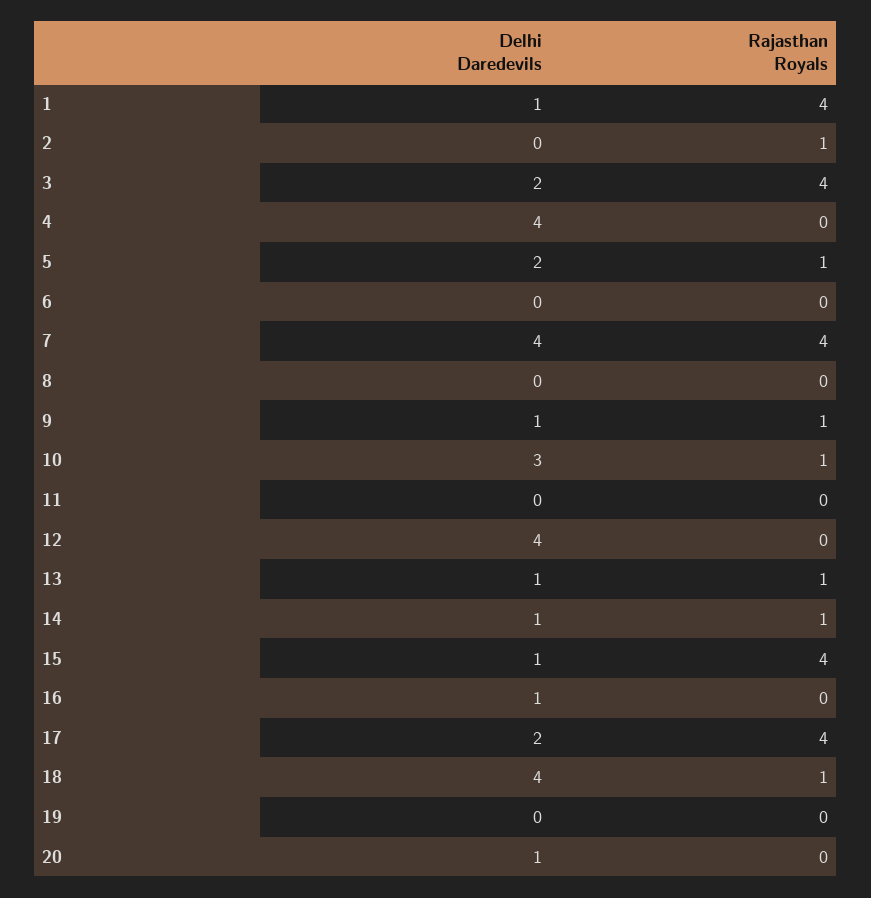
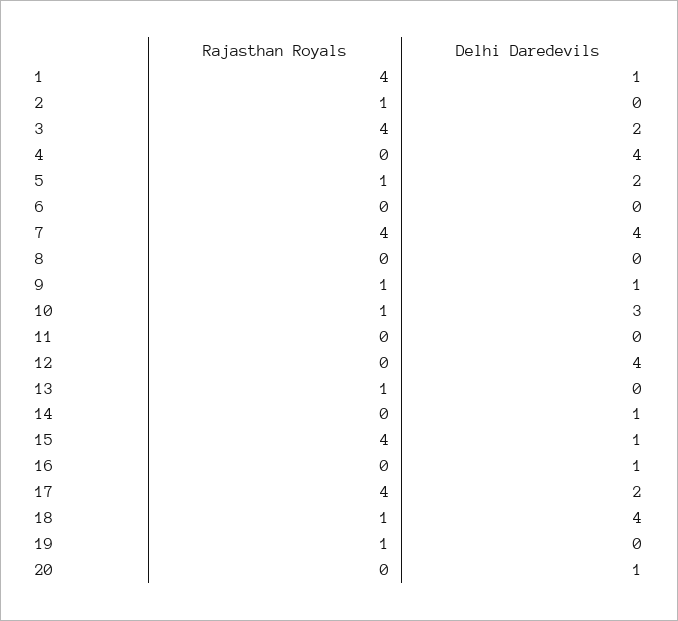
Delhi Daredevils, 13: 1 -> 0
Rajasthan Royals, 14: 1 -> 0
Rajasthan Royals, 19: 0 -> 1

